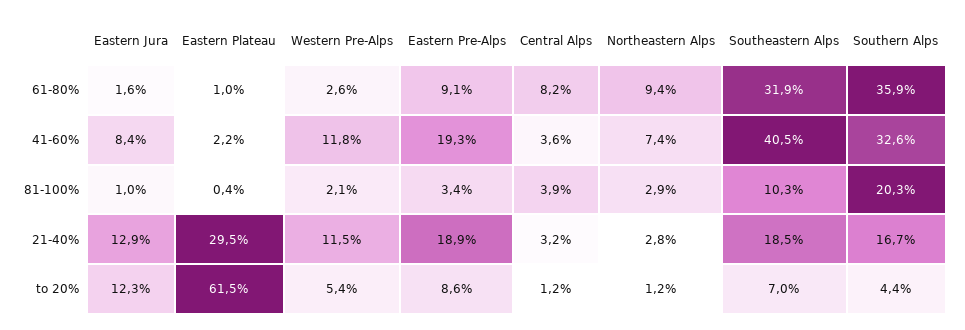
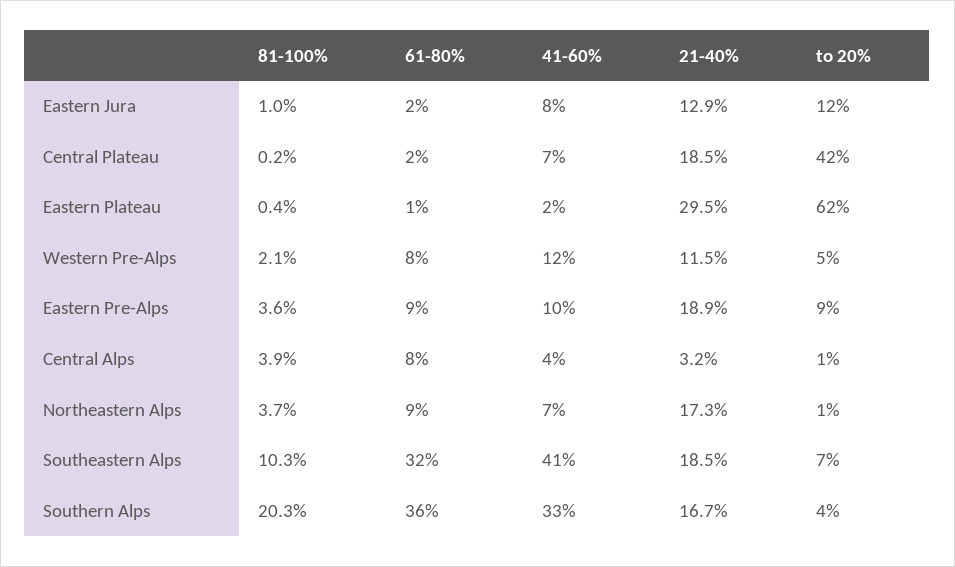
Western Pre-Alps, 61-80%: 2.6 -> 8
Eastern Pre-Alps, 41-60%: 19.3 -> 10
Eastern Pre-Alps, 81-100%: 3.4 -> 3.6
Northeastern Alps, 81-100%: 2.9 -> 3.7
Northeastern Alps, 21-40%: 2.8 -> 17.3
Central Plateau, 81-100%: none -> 0.2
Central Plateau, 61-80%: none -> 2
Central Plateau, 41-60%: none -> 7
Central Plateau, 21-40%: none -> 18.5
Central Plateau, to 20%: none -> 42

